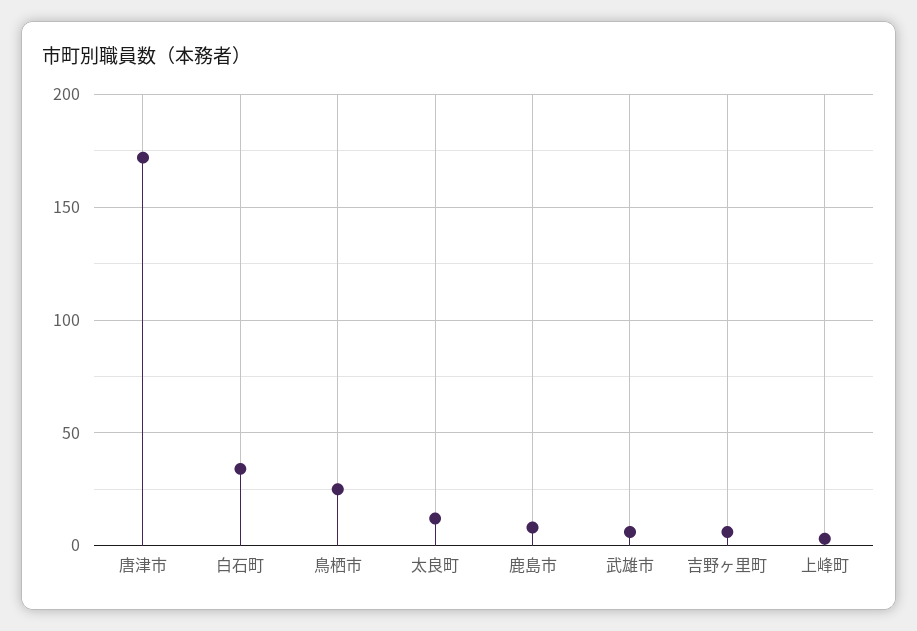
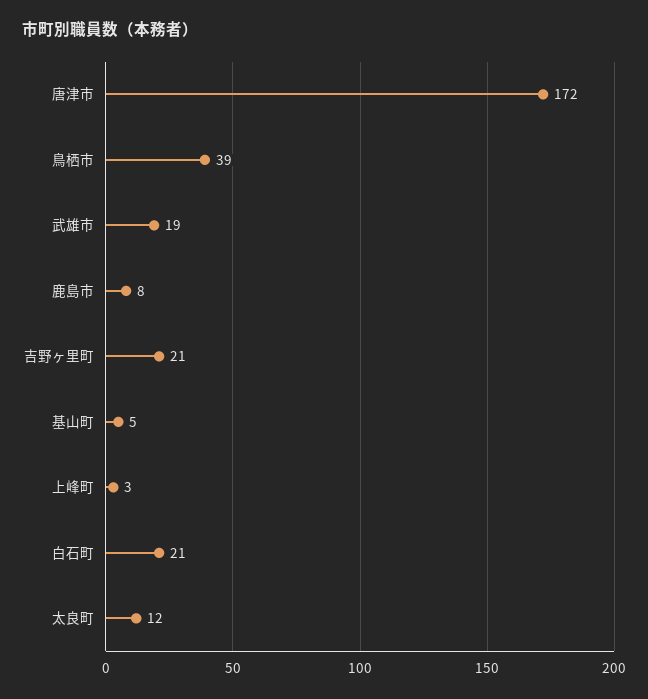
白石町: 35 -> 21
鳥栖市: 25 -> 39
武雄市: 5 -> 19
吉野ヶ里町: 5 -> 21
基山町: none -> 5

